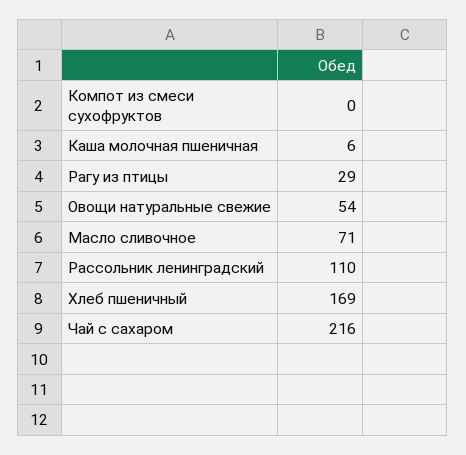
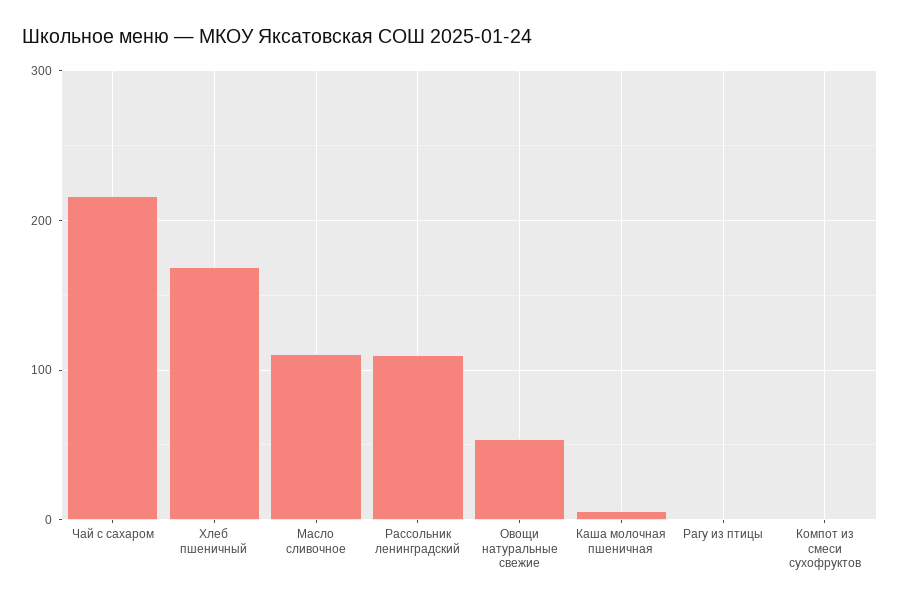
Рагу из птицы: 29 -> 0
Масло сливочное: 71 -> 110

